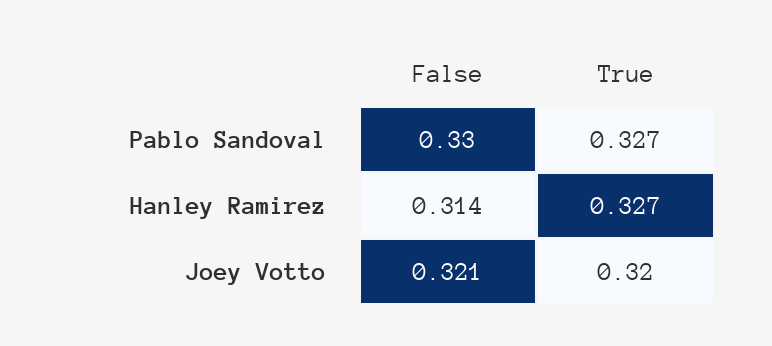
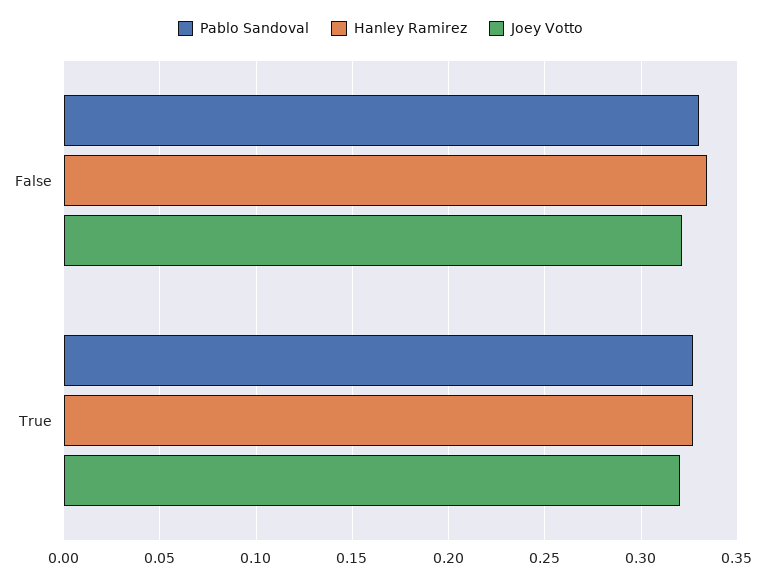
Hanley Ramirez, False: 0.314 -> 0.335

